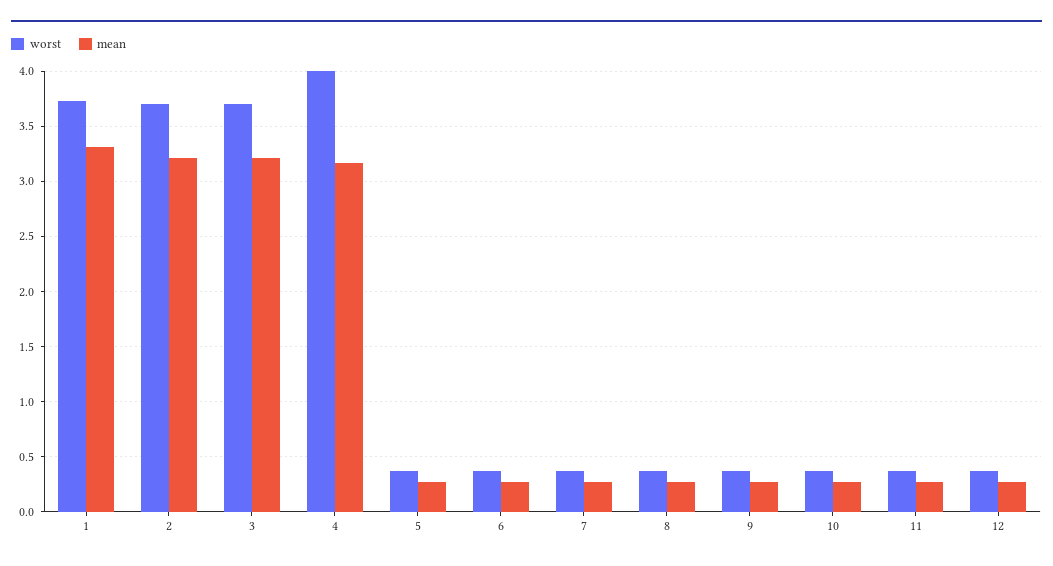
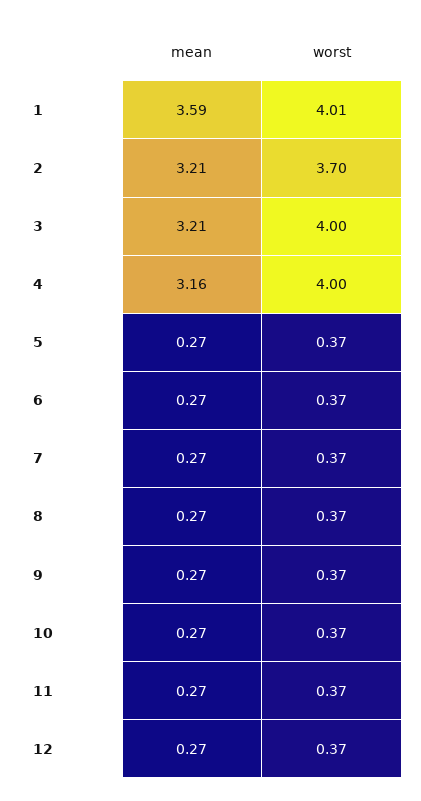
worst, 1: 3.7 -> 4.01
mean, 1: 3.3 -> 3.59
worst, 3: 3.7 -> 4

